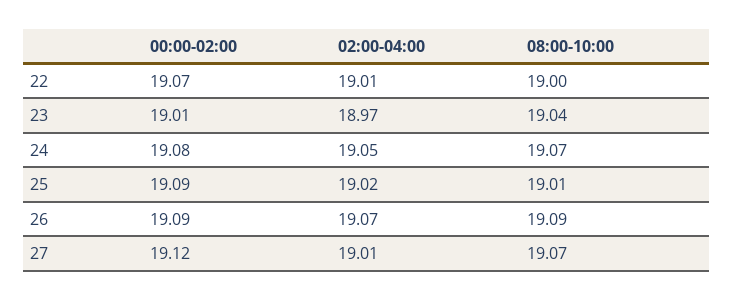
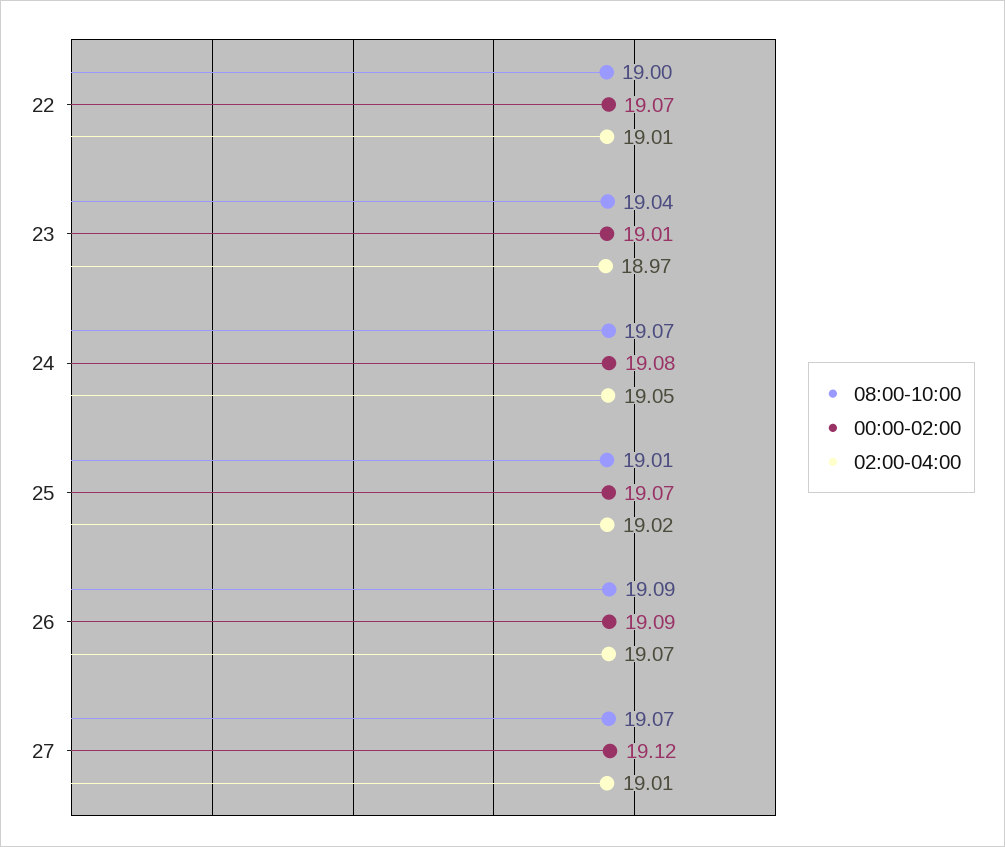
00:00-02:00, 25: 19.09 -> 19.07

